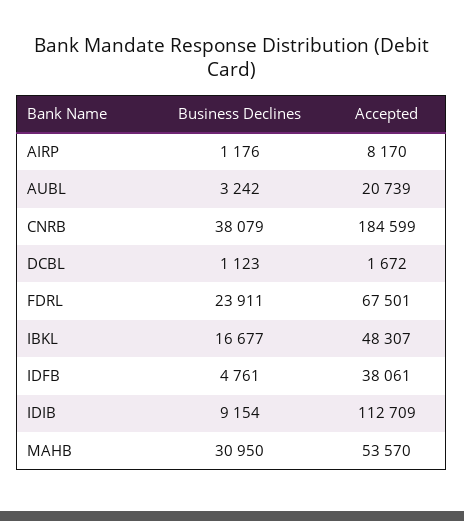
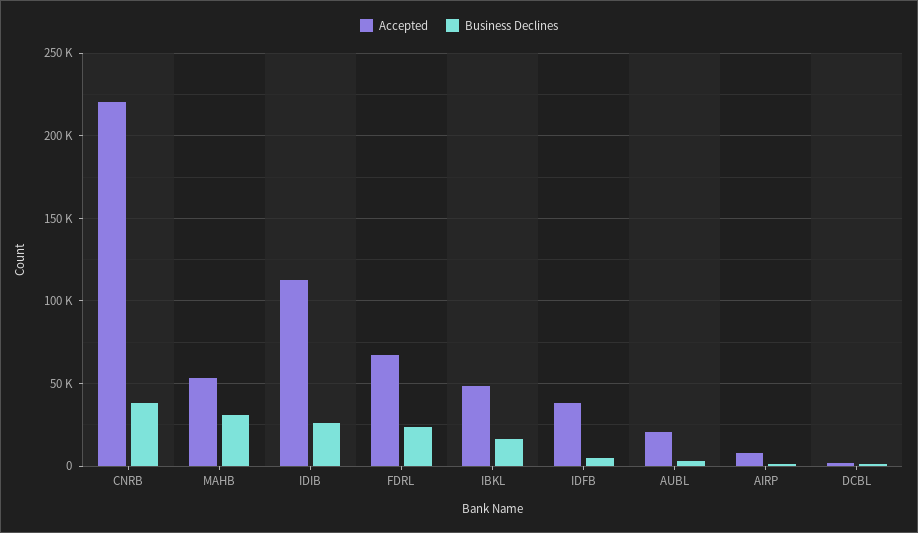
Accepted, CNRB: 184599 -> 220000
Business Declines, IDIB: 9154 -> 25000

